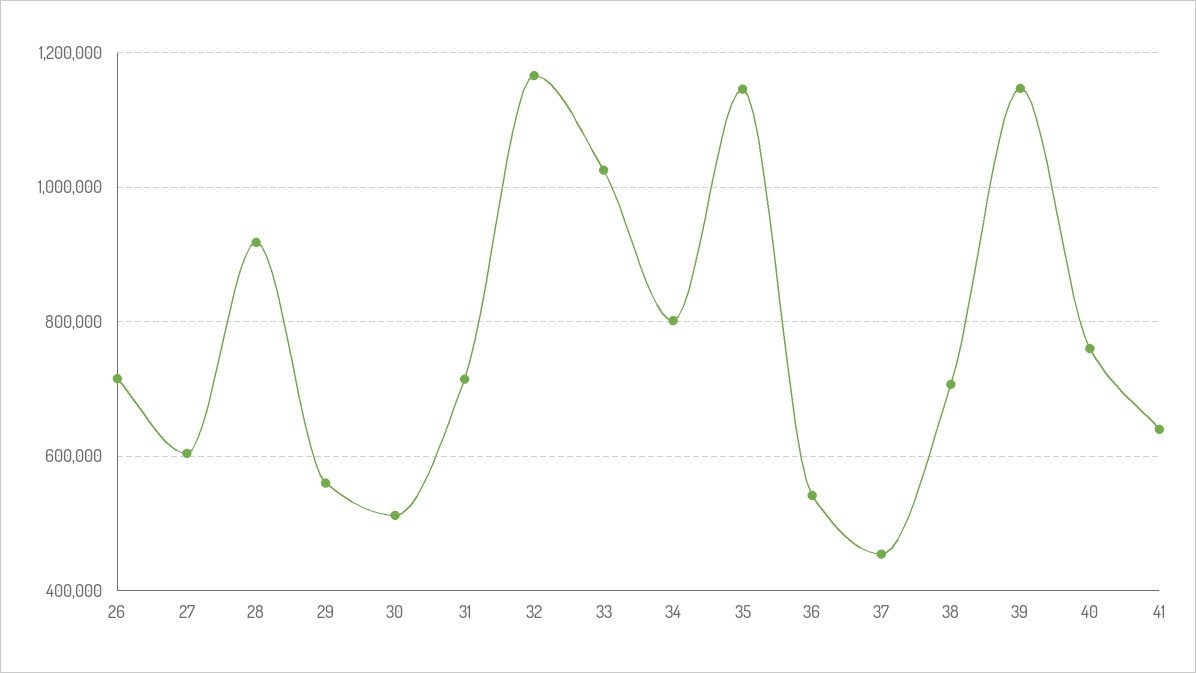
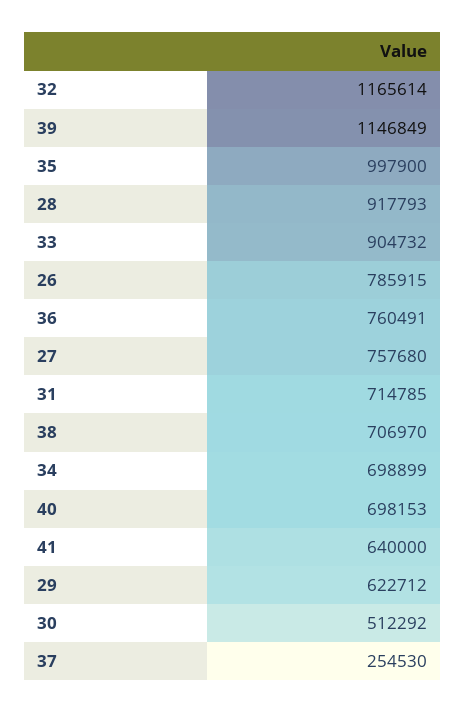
26: 720000 -> 785915
27: 600000 -> 757680
29: 560000 -> 622712
33: 1020000 -> 904732
34: 800000 -> 698899
35: 1140000 -> 997900
36: 540000 -> 760491
37: 460000 -> 254530
40: 760000 -> 698153

